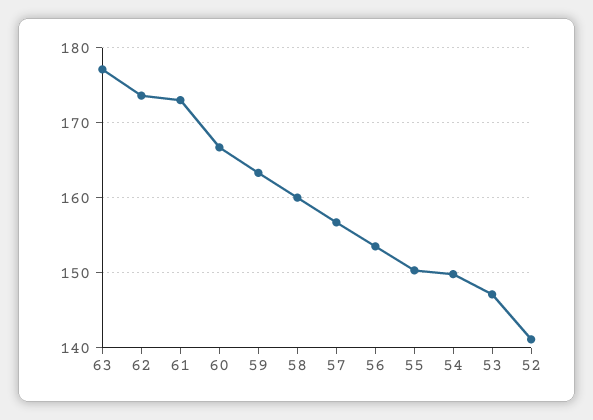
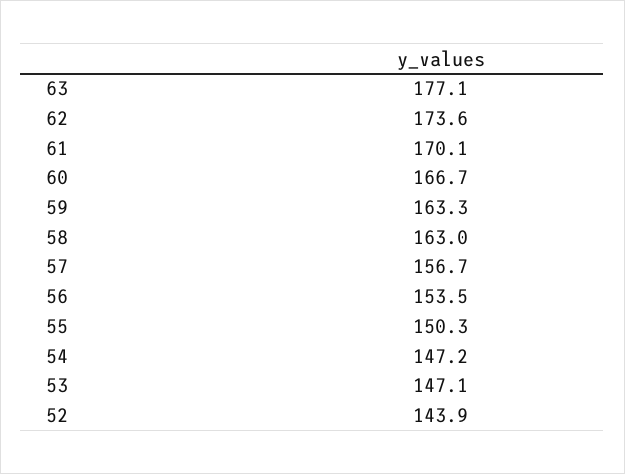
61: 173 -> 170.1
58: 160 -> 163
54: 150 -> 147.2
52: 141 -> 143.9

